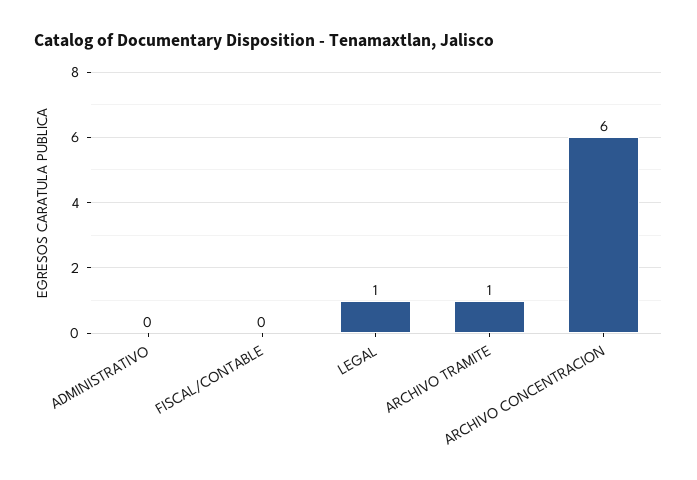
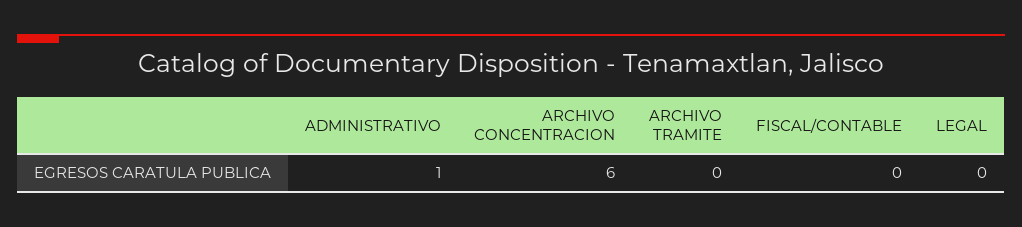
ADMINISTRATIVO: 0 -> 1
LEGAL: 1 -> 0
ARCHIVO TRAMITE: 1 -> 0

